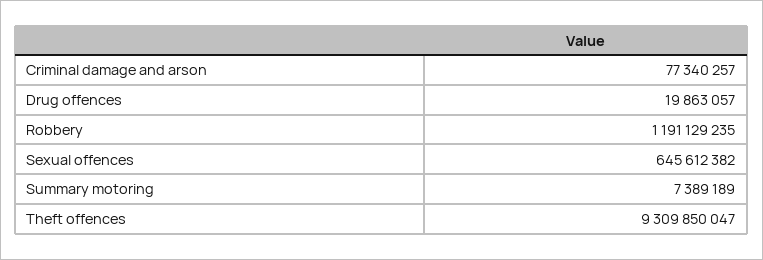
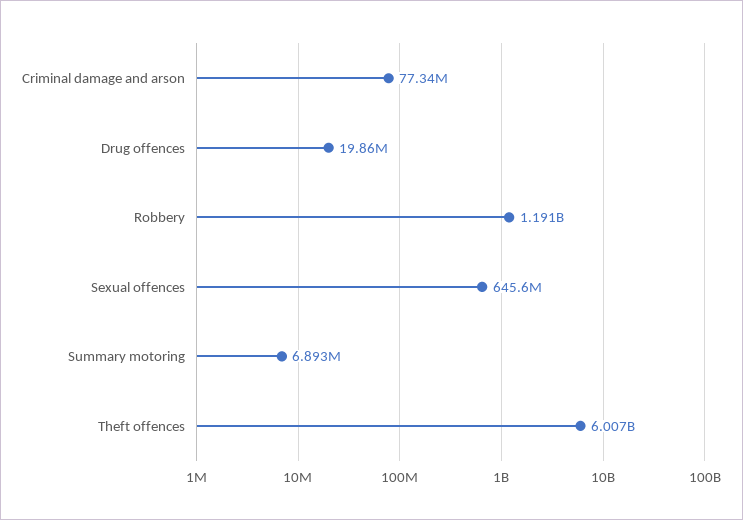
Summary motoring: 7389189 -> 6893000
Theft offences: 9309850047 -> 6007000000

